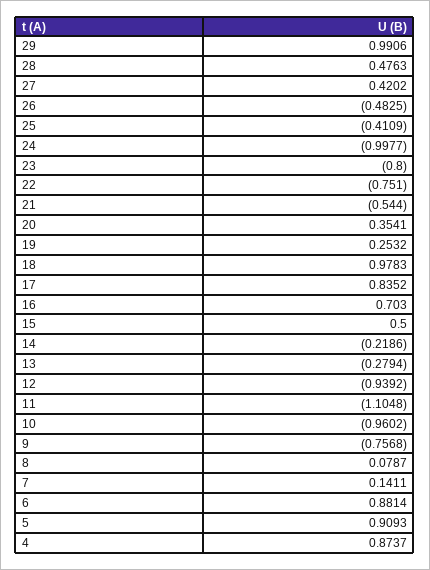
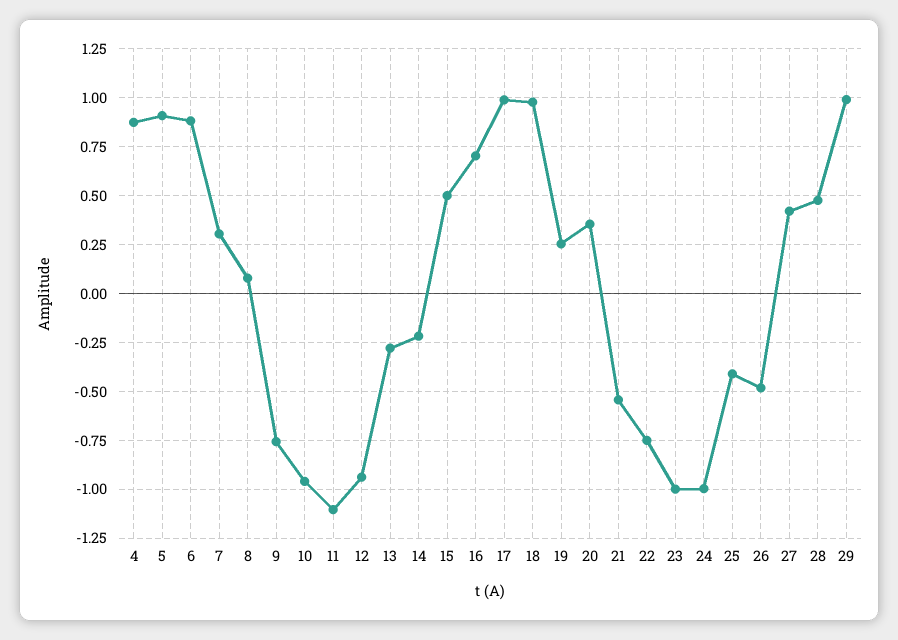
23: -0.8 -> -1
17: 0.8352 -> 1
7: 0.1411 -> 0.3

